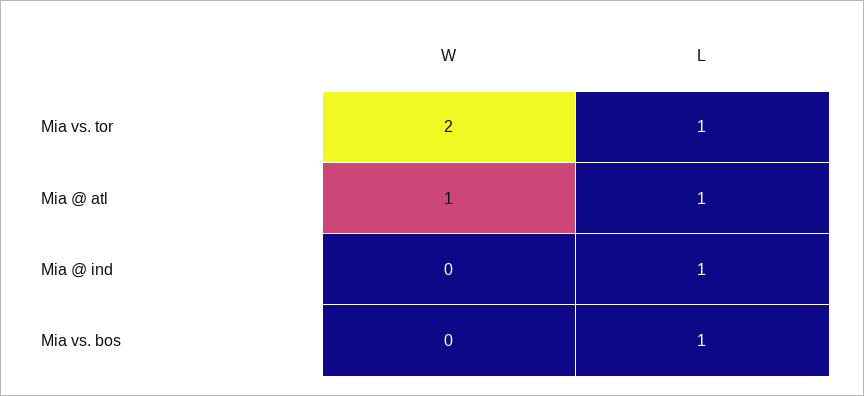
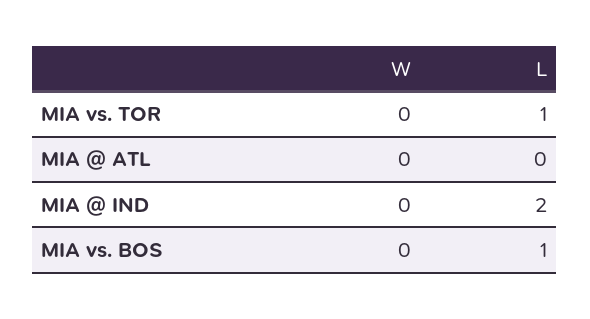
W, Mia vs. tor: 2 -> 0
W, Mia @ atl: 1 -> 0
L, Mia @ atl: 1 -> 0
L, Mia @ ind: 1 -> 2

